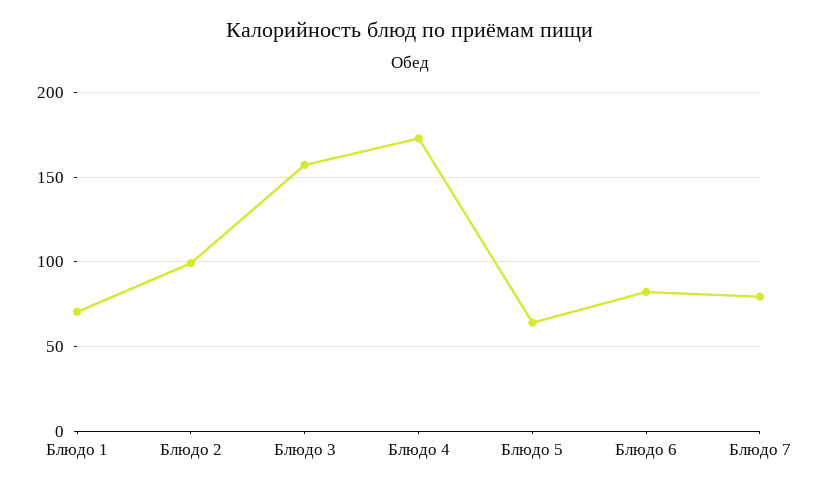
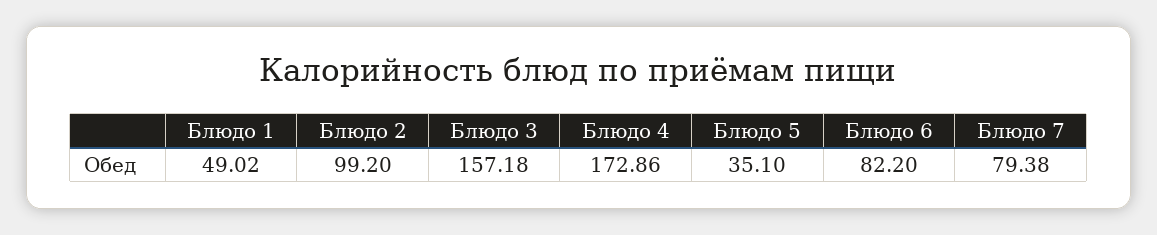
Блюдо 1: 70 -> 49.02
Блюдо 5: 65 -> 35.1

